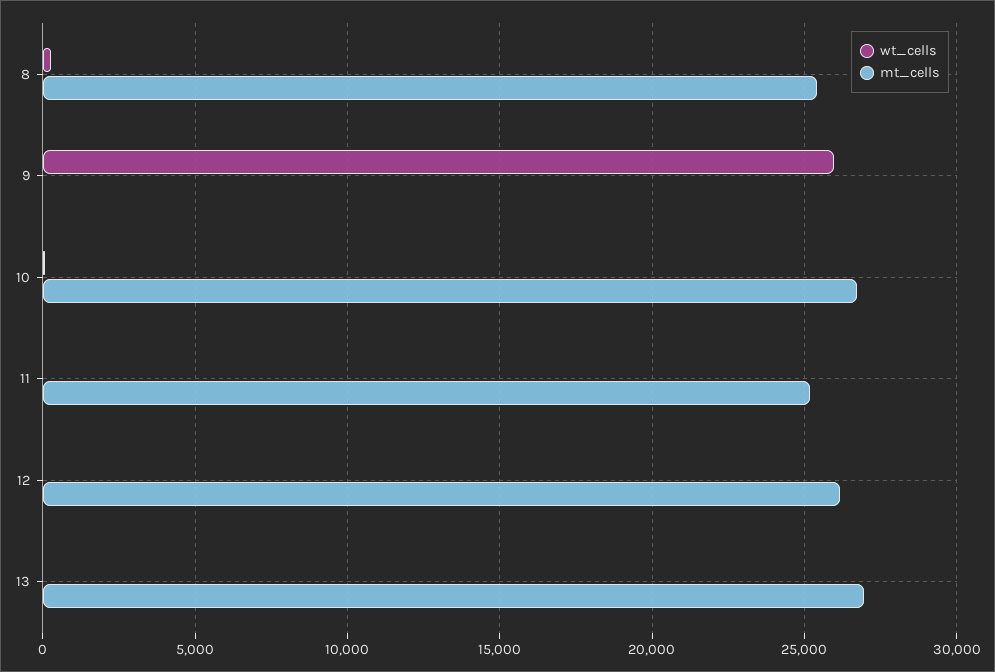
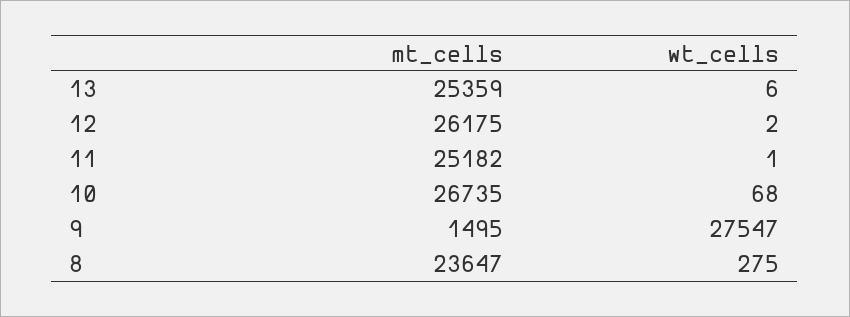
mt_cells, 8: 25500 -> 23647
wt_cells, 9: 26000 -> 27547
mt_cells, 9: 0 -> 1495
mt_cells, 13: 27000 -> 25359

